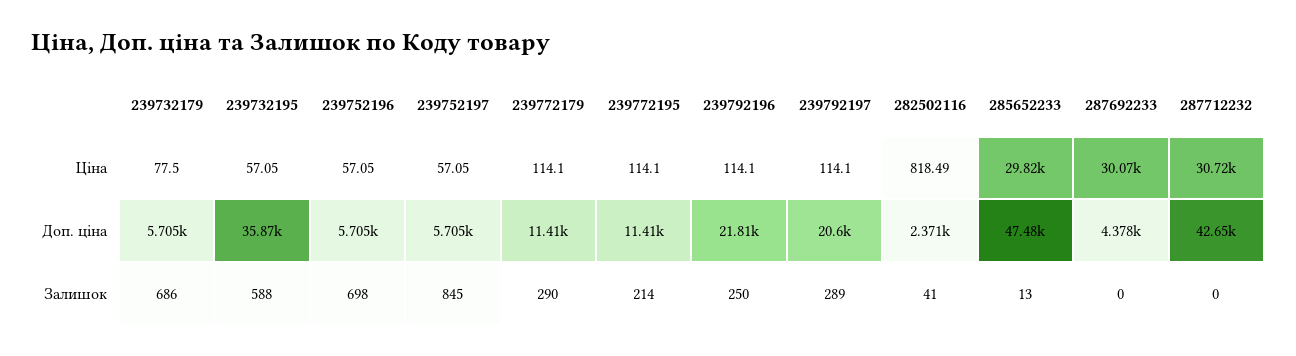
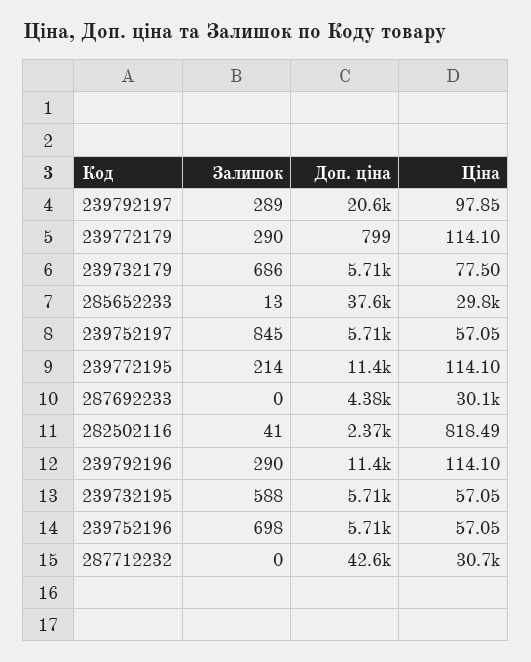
239792197, Ціна: 114.1 -> 97.85
239732195, Доп. ціна: 35870 -> 5710
239772179, Доп. ціна: 11410 -> 799
239792196, Доп. ціна: 21810 -> 11400
285652233, Доп. ціна: 47480 -> 37600
239792196, Залишок: 250 -> 290

